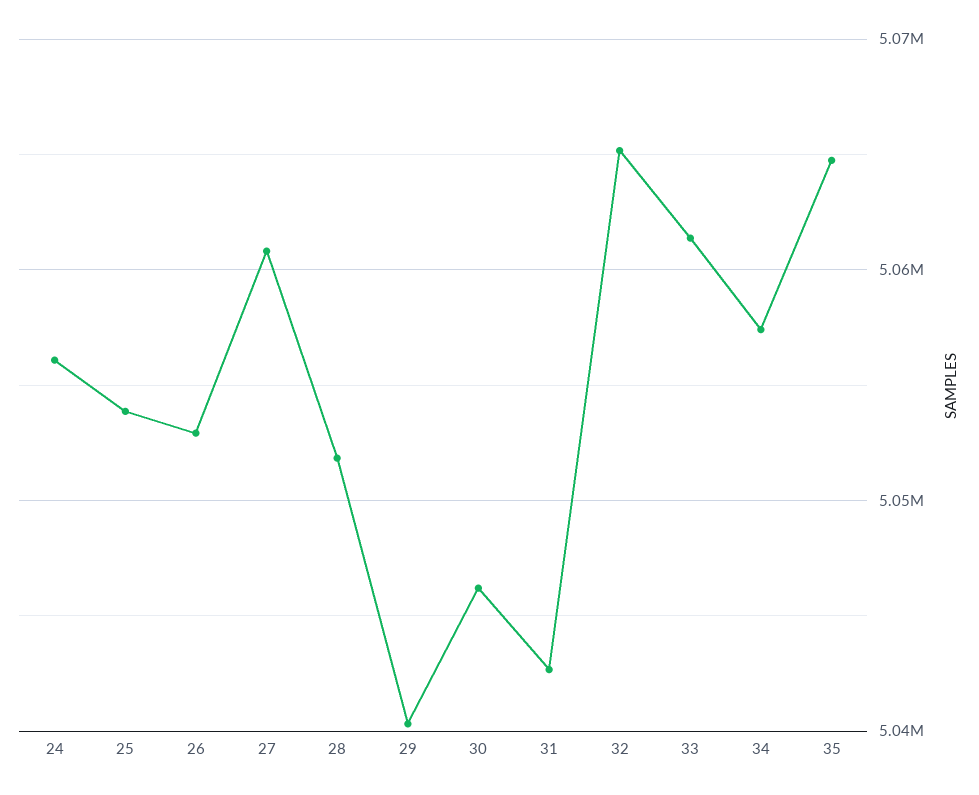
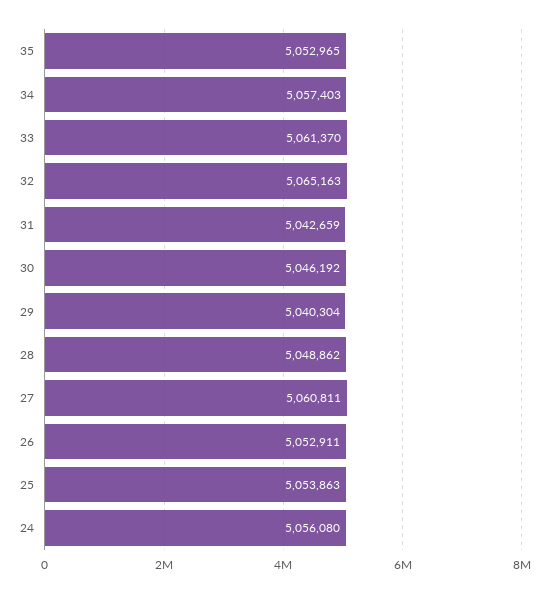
28: 5052000 -> 5048862
35: 5065000 -> 5052965

